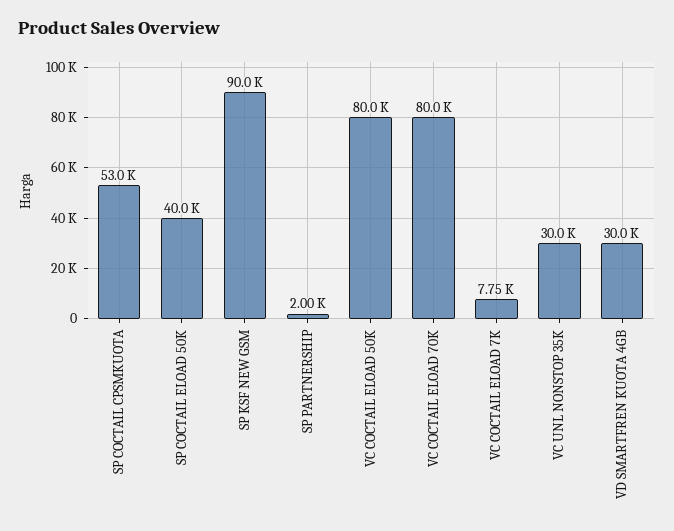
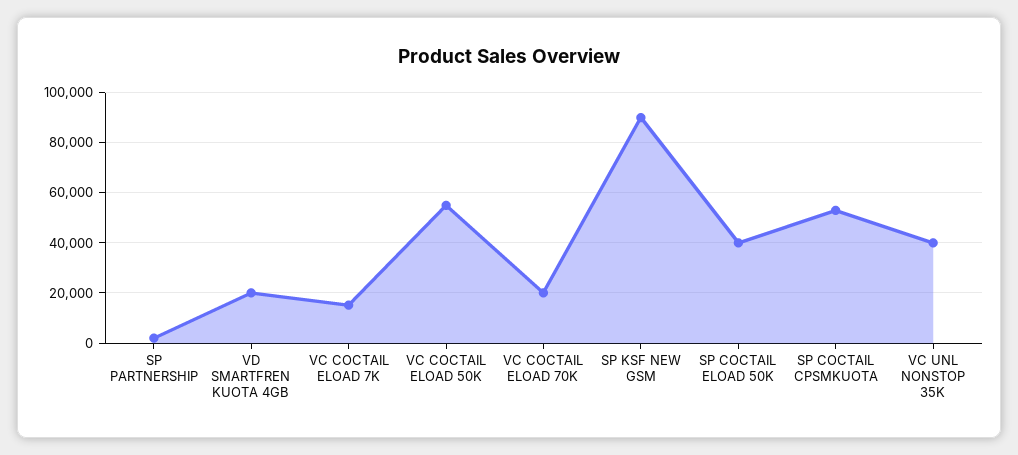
VC COCTAIL ELOAD 50K: 80000 -> 55000
VC COCTAIL ELOAD 70K: 80000 -> 20000
VC COCTAIL ELOAD 7K: 7750 -> 15000
VC UNL NONSTOP 35K: 30000 -> 40000
VD SMARTFREN KUOTA 4GB: 30000 -> 20000

